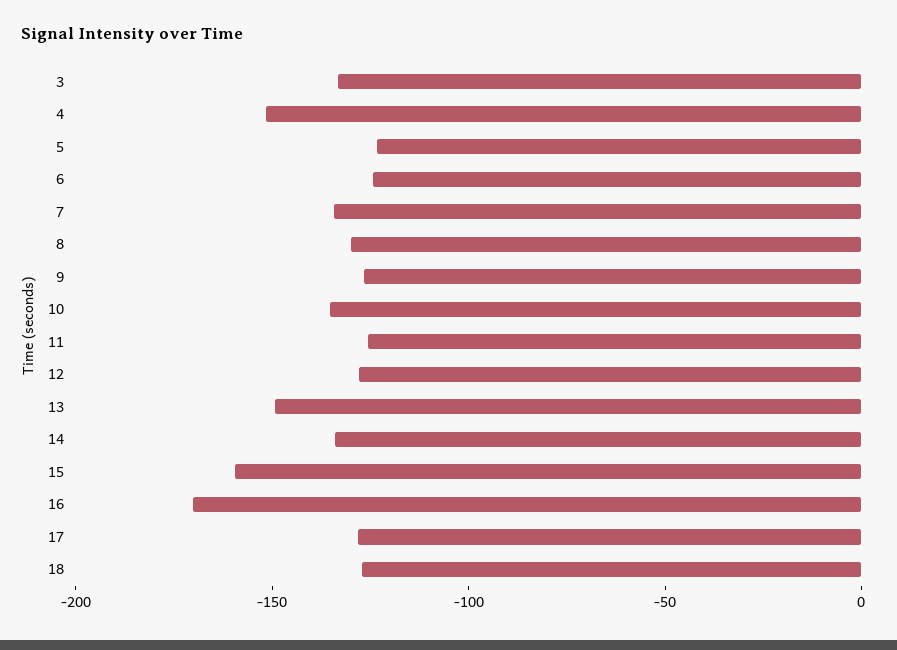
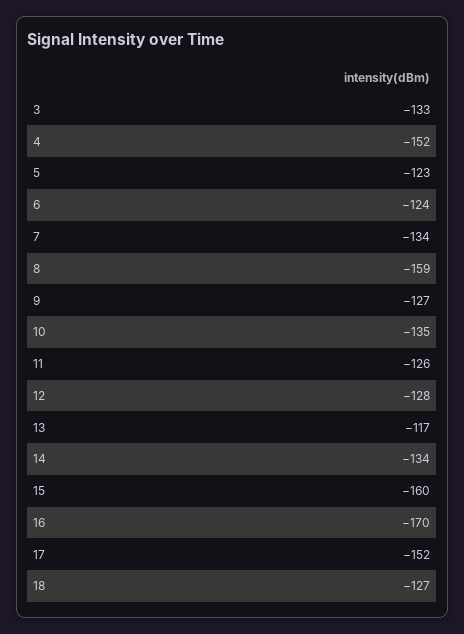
8: -130 -> -159
13: -150 -> -117
17: -130 -> -152

